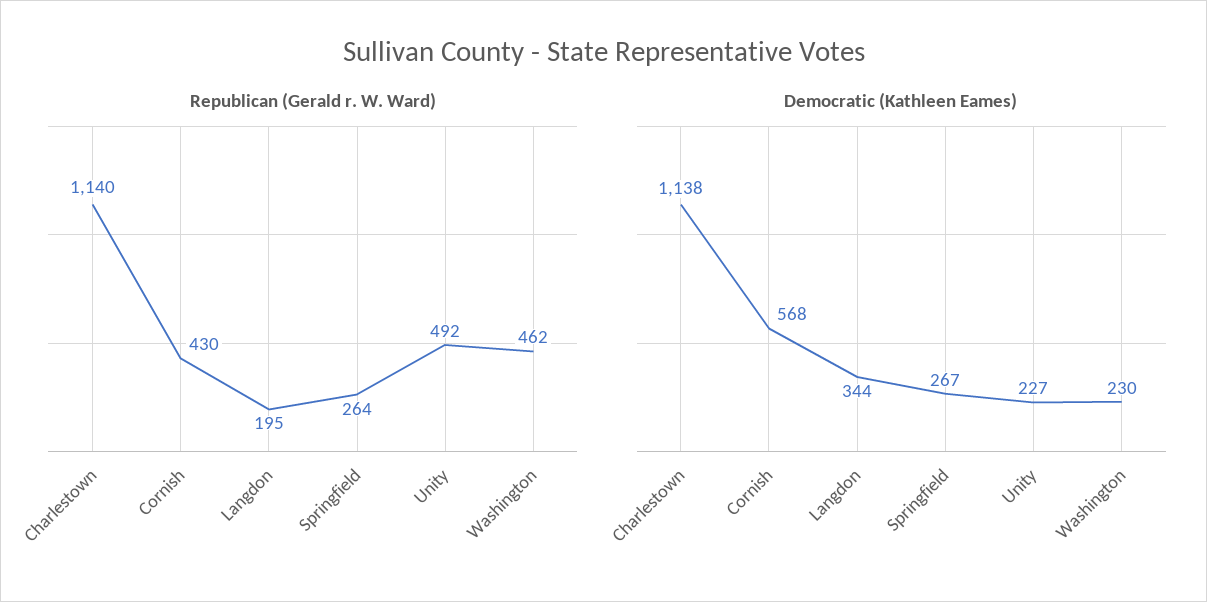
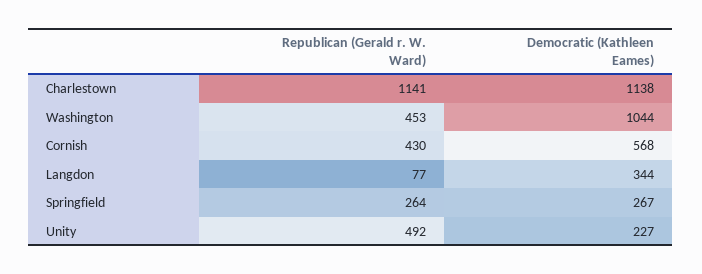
Republican (Gerald r. W. Ward), Charlestown: 1140 -> 1141
Republican (Gerald r. W. Ward), Langdon: 195 -> 77
Republican (Gerald r. W. Ward), Washington: 462 -> 453
Democratic (Kathleen Eames), Washington: 230 -> 1044

